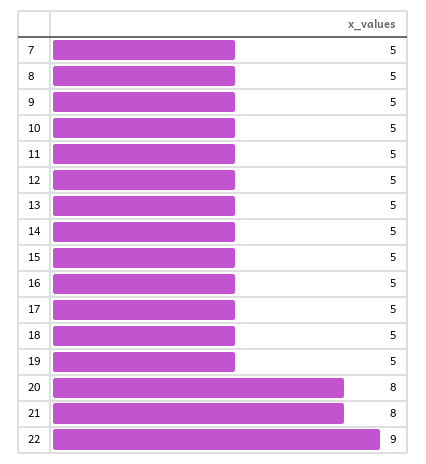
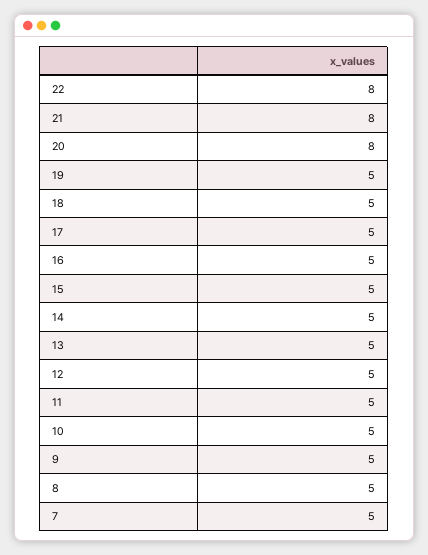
22: 9 -> 8

